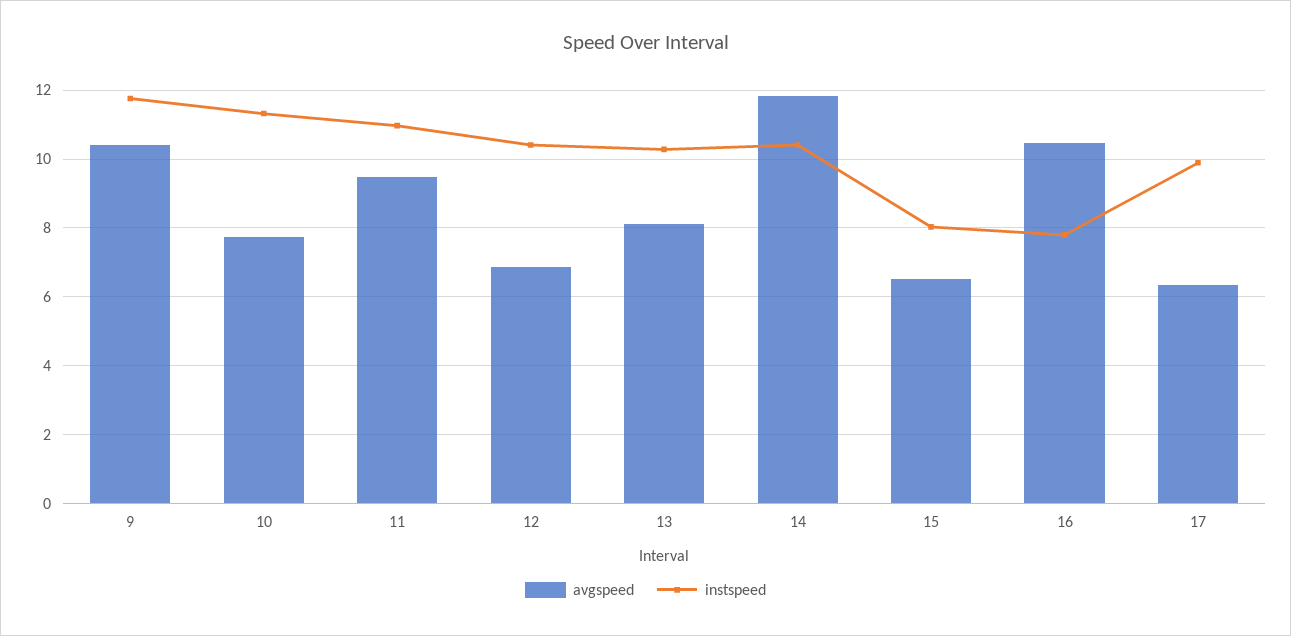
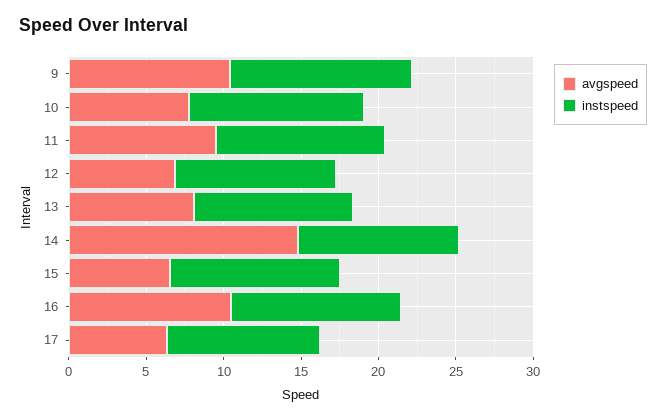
avgspeed, 14: 11.8 -> 15
instspeed, 15: 8 -> 11
instspeed, 16: 7.8 -> 11

